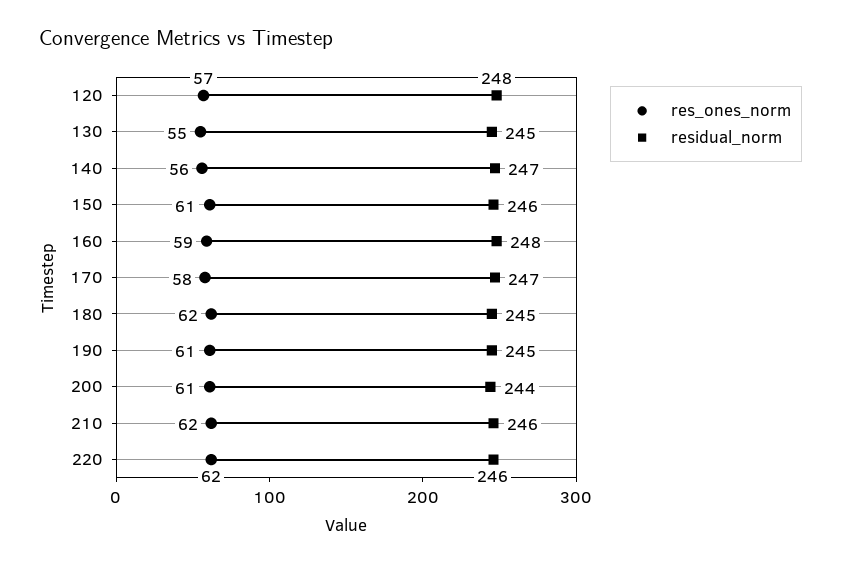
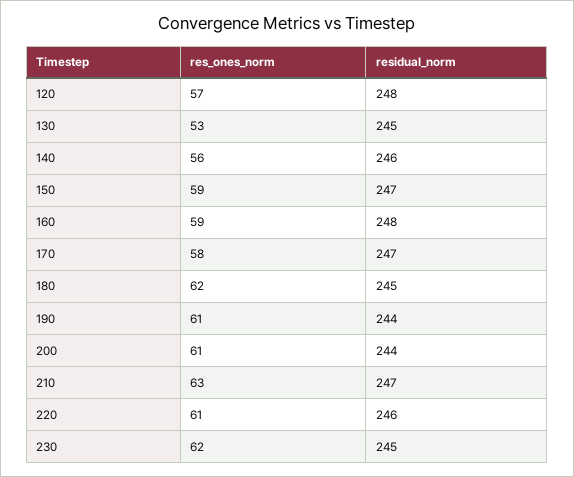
res_ones_norm, 130: 55 -> 53
residual_norm, 140: 247 -> 246
res_ones_norm, 150: 61 -> 59
residual_norm, 150: 246 -> 247
residual_norm, 190: 245 -> 244
res_ones_norm, 210: 62 -> 63
residual_norm, 210: 246 -> 247
res_ones_norm, 220: 62 -> 61
res_ones_norm, 230: none -> 62
residual_norm, 230: none -> 245

